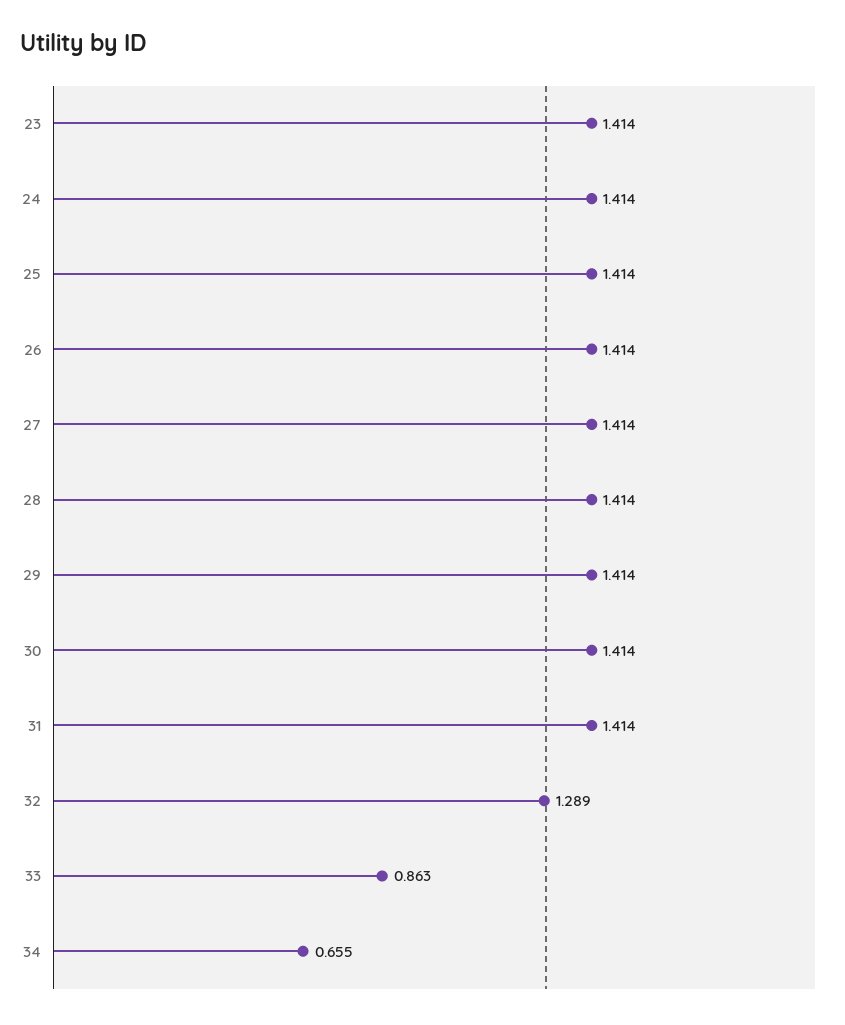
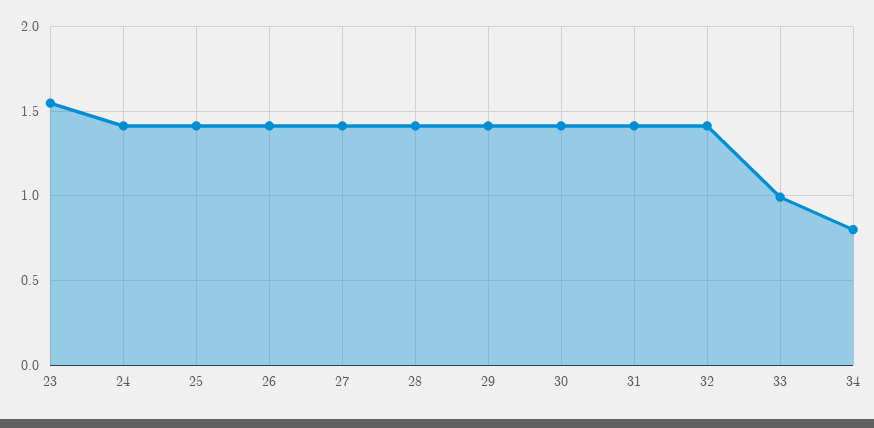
23: 1.414 -> 1.55
32: 1.289 -> 1.4
33: 0.863 -> 1
34: 0.655 -> 0.8

